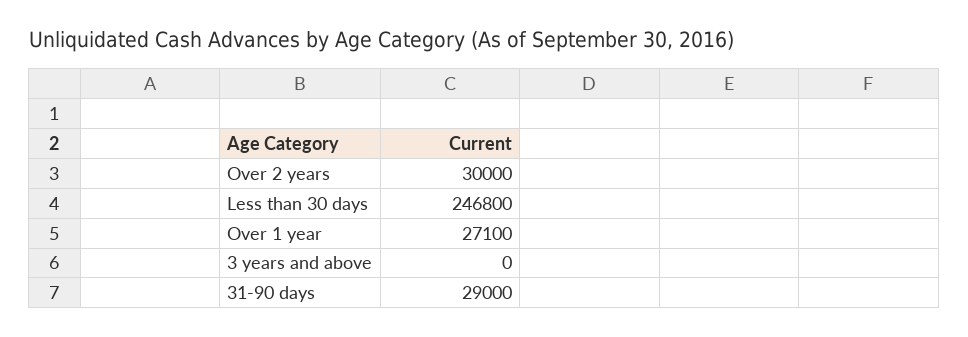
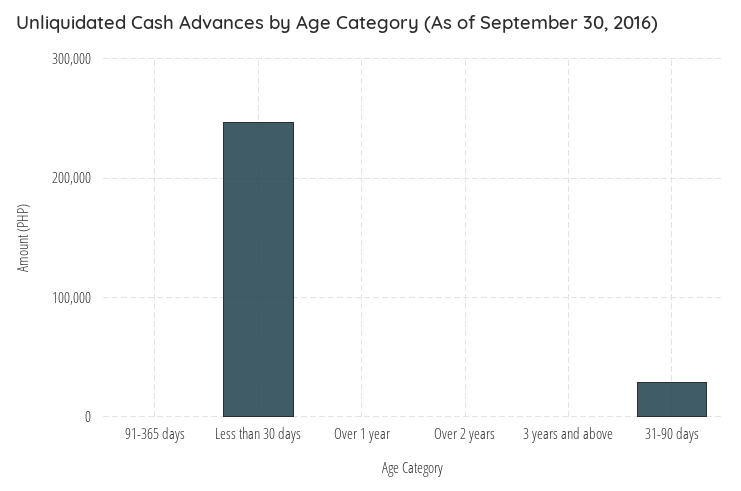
Over 2 years: 30000 -> 0
Over 1 year: 27100 -> 0
91-365 days: none -> 0

